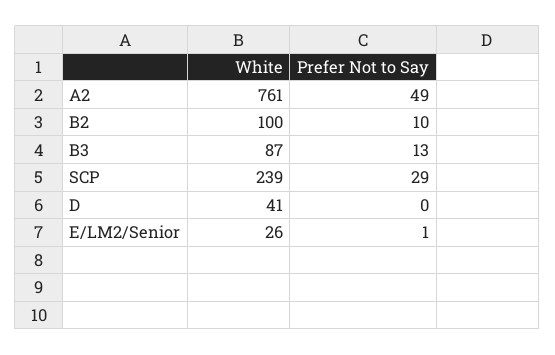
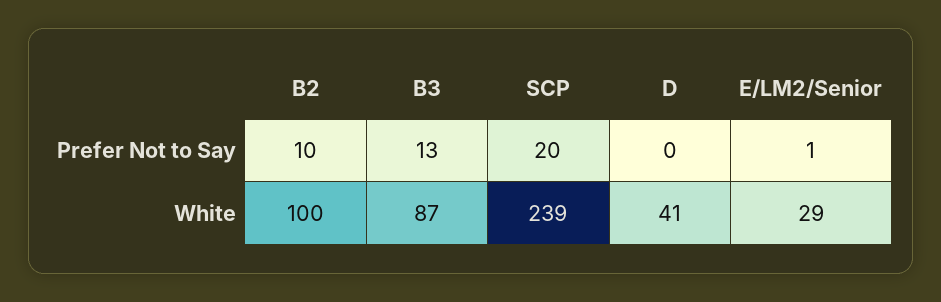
White, A2: 761 -> none
Prefer Not to Say, A2: 49 -> none
Prefer Not to Say, SCP: 29 -> 20
White, E/LM2/Senior: 26 -> 29

